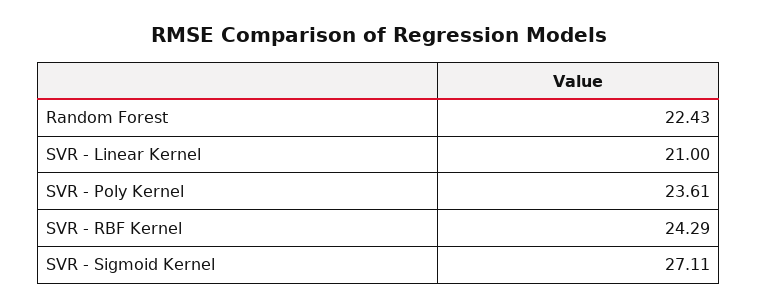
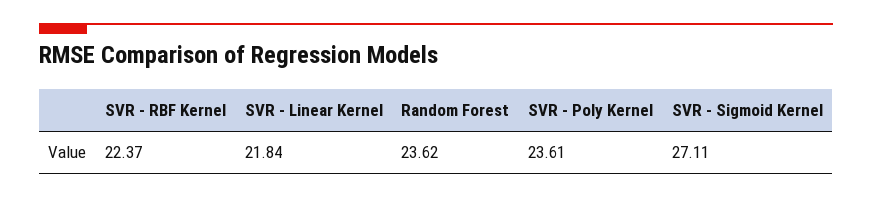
Random Forest: 22.43 -> 23.62
SVR - Linear Kernel: 21 -> 21.84
SVR - RBF Kernel: 24.29 -> 22.37

